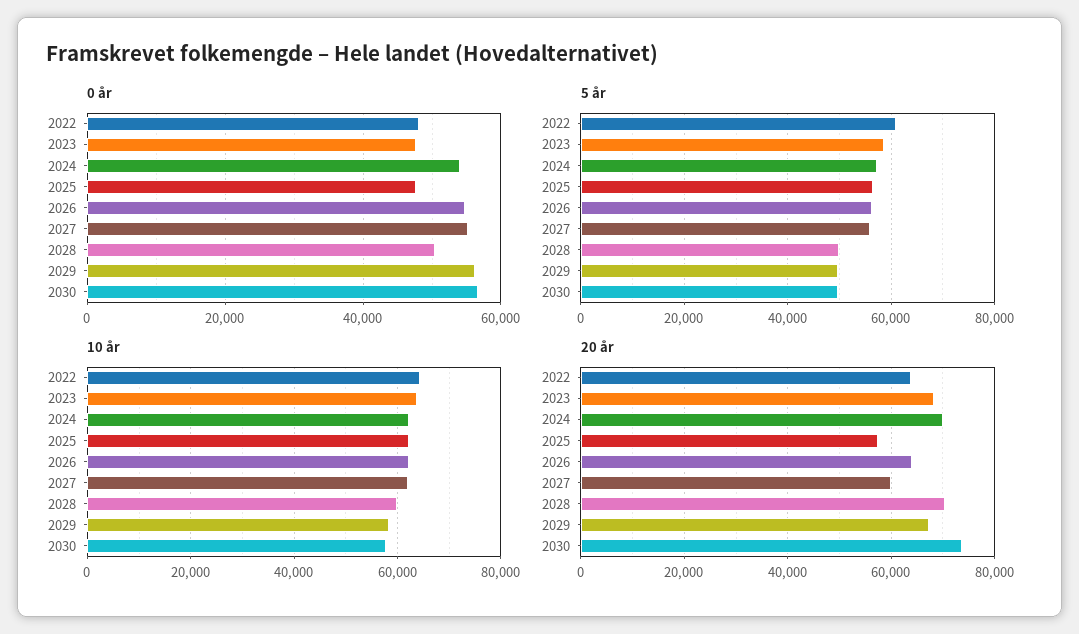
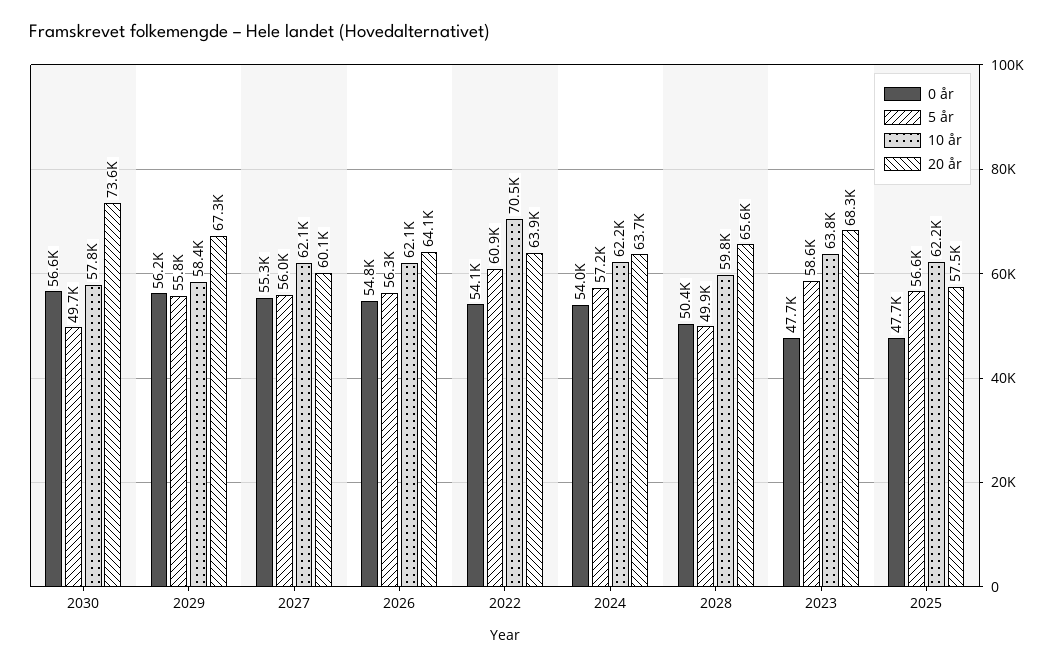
0 år, 2022: 48000 -> 54100
5 år, 2029: 50000 -> 55800
10 år, 2022: 64000 -> 70500
20 år, 2024: 70000 -> 63700
20 år, 2028: 70000 -> 65600

